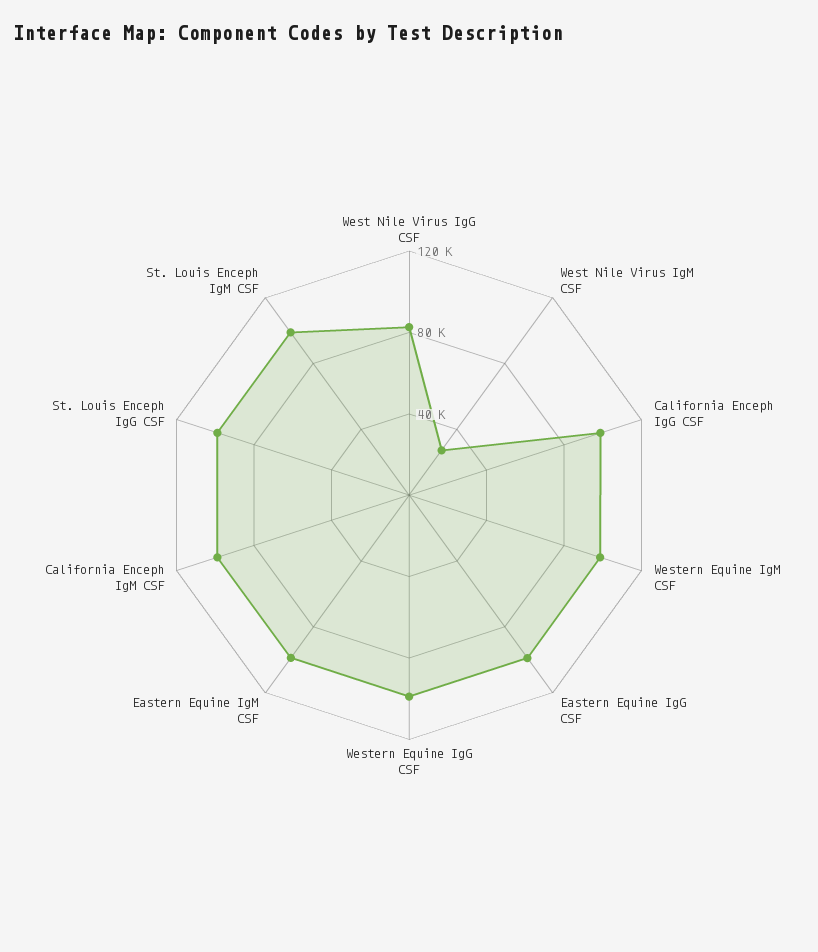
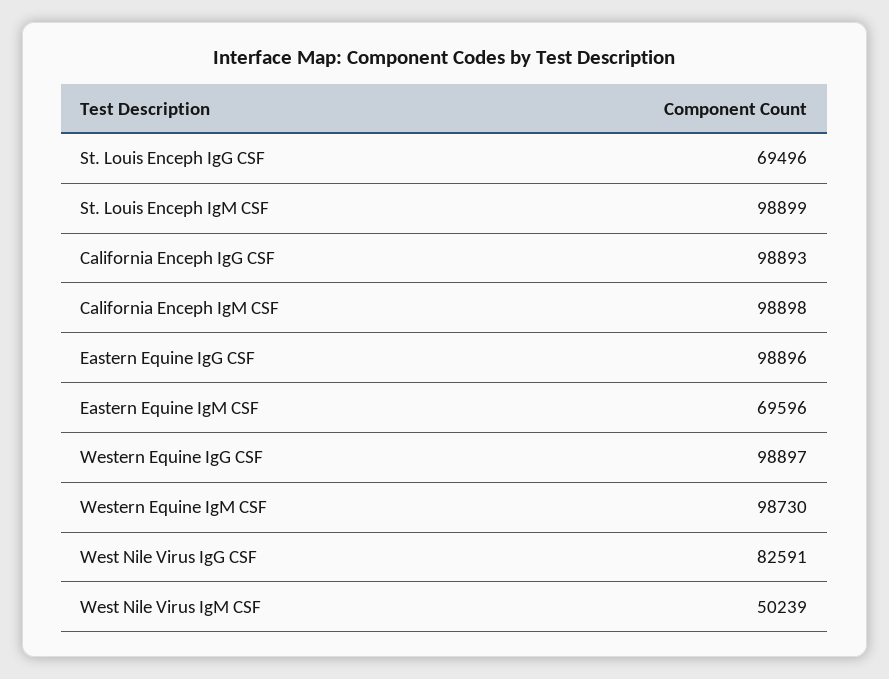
West Nile Virus IgM CSF: 30000 -> 50239
Eastern Equine IgM CSF: 100000 -> 69596
St. Louis Enceph IgG CSF: 100000 -> 69496

